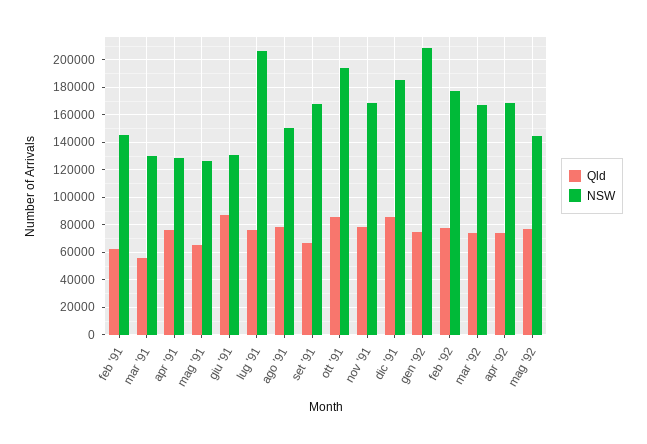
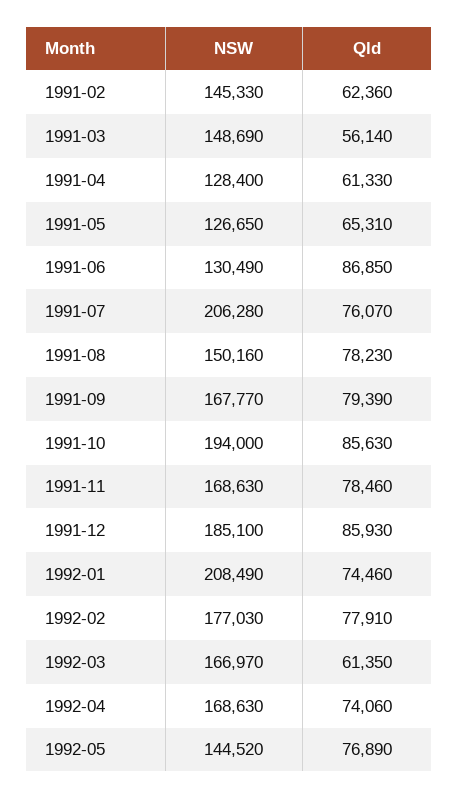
NSW, mar '91: 130000 -> 148690
Qld, apr '91: 75000 -> 61330
Qld, set '91: 65000 -> 79390
Qld, mar '92: 75000 -> 61350

